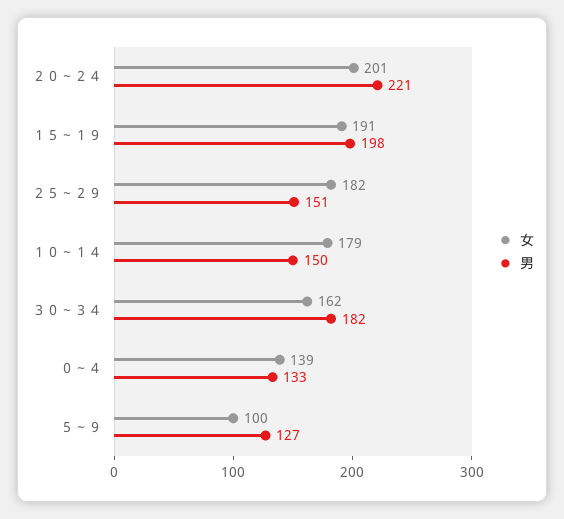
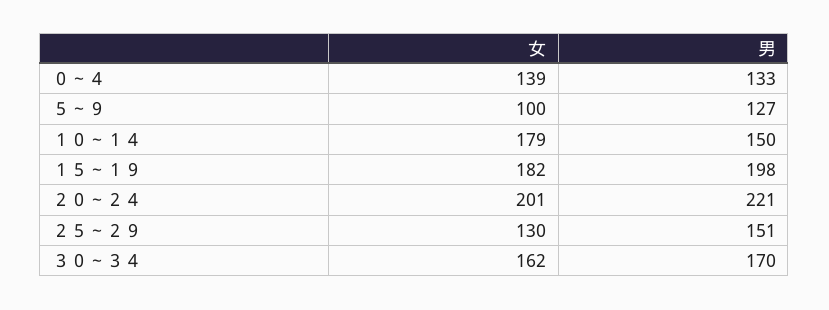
女, １５～１９: 191 -> 182
女, ２５～２９: 182 -> 130
男, ３０～３４: 182 -> 170

